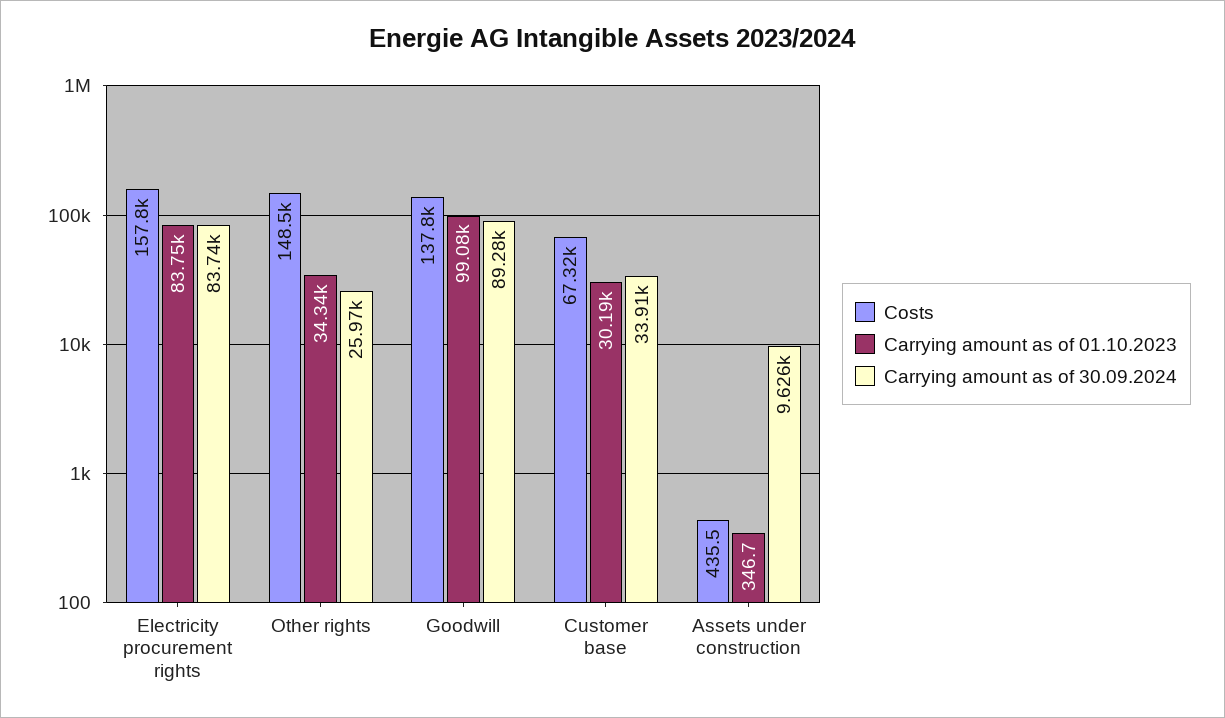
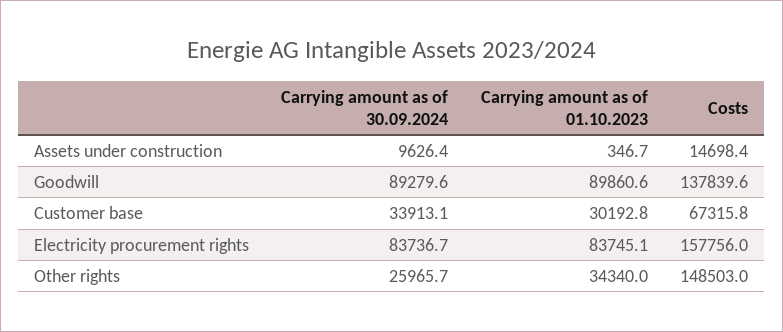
Carrying amount as of 01.10.2023, Goodwill: 99080 -> 89860.6
Costs, Assets under construction: 435.5 -> 14698.4

